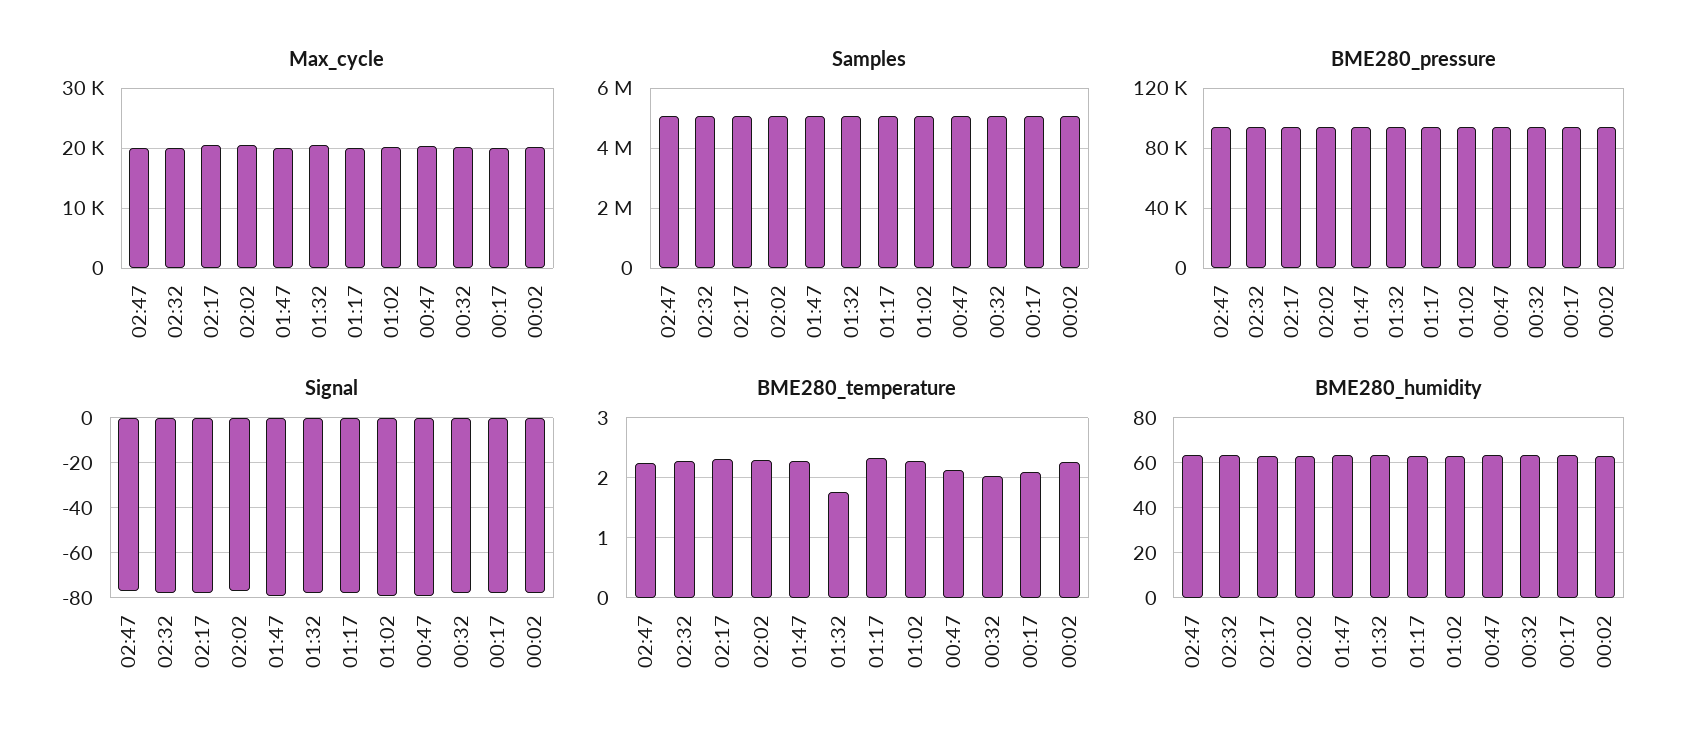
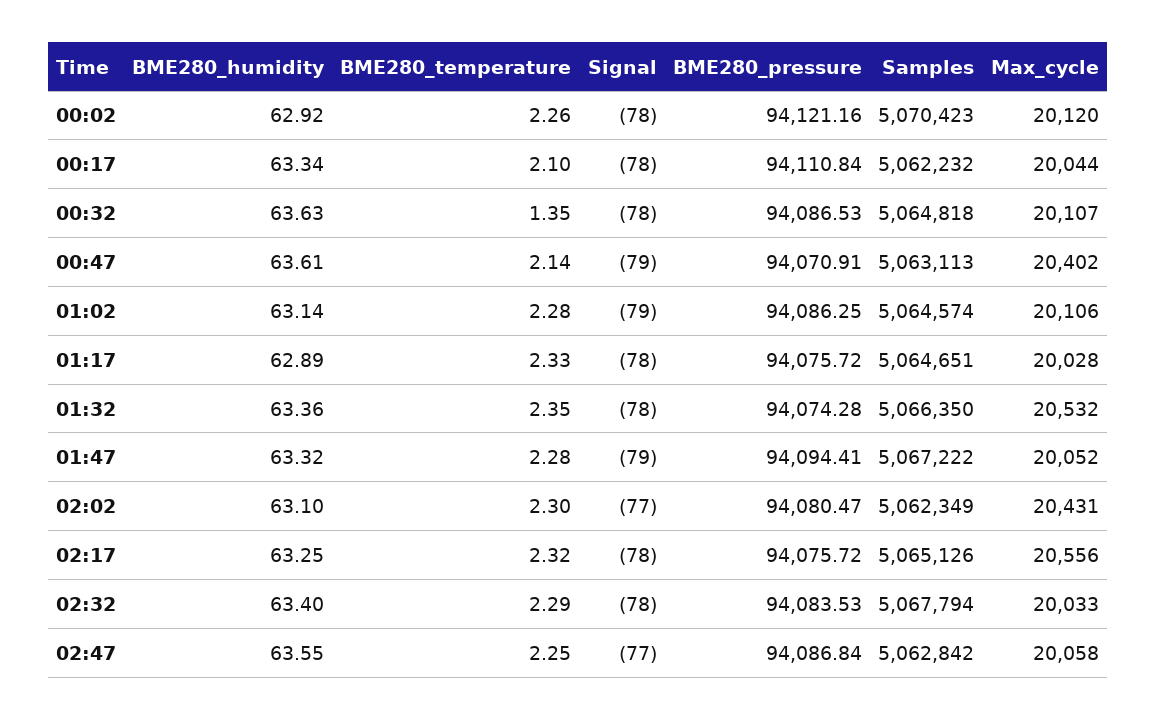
BME280_temperature, 01:32: 1.8 -> 2.35
BME280_temperature, 00:32: 2 -> 1.35

